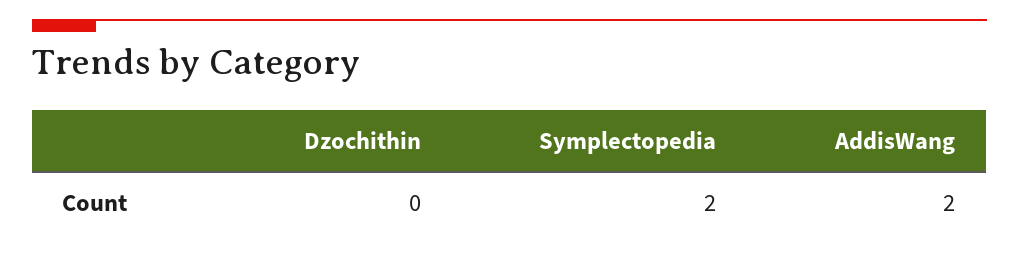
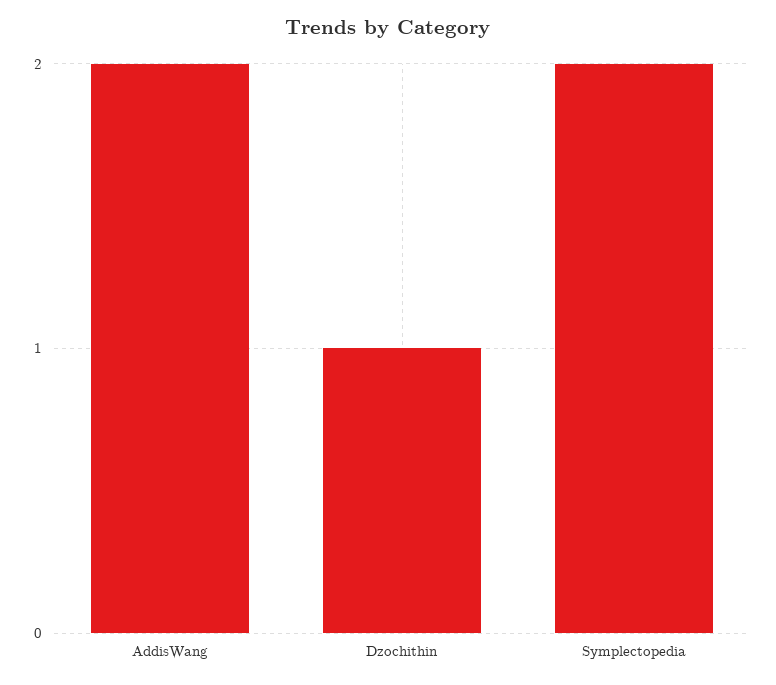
Dzochithin: 0 -> 1

